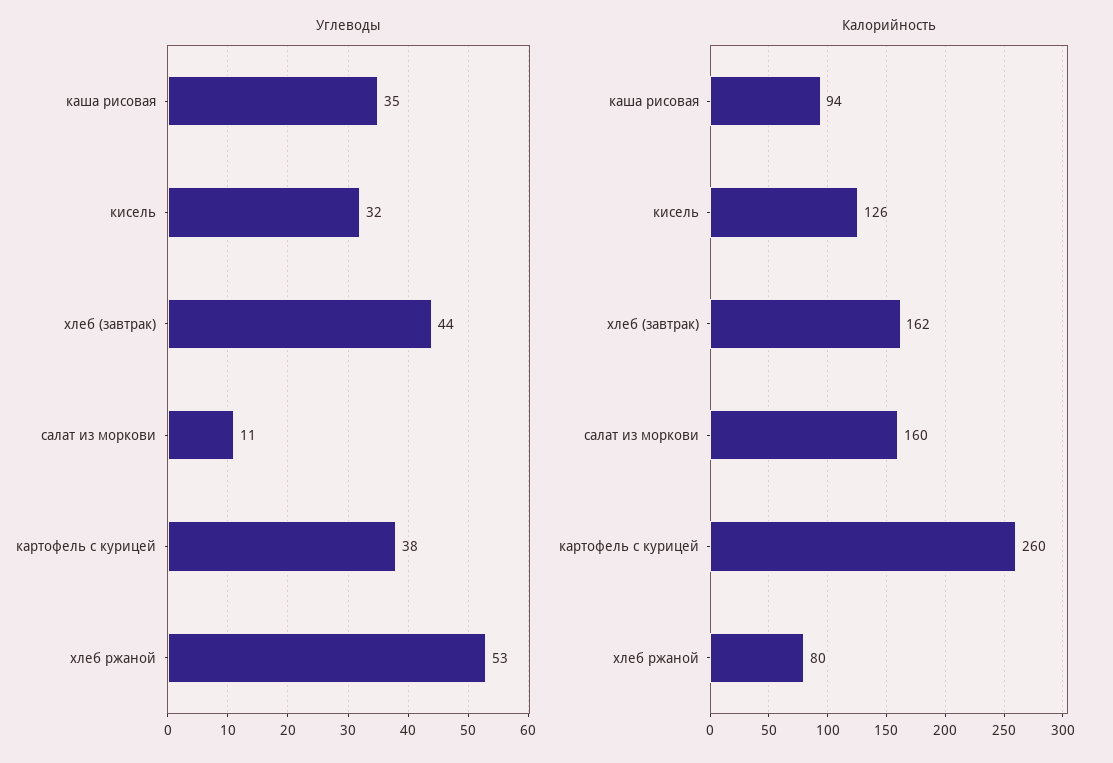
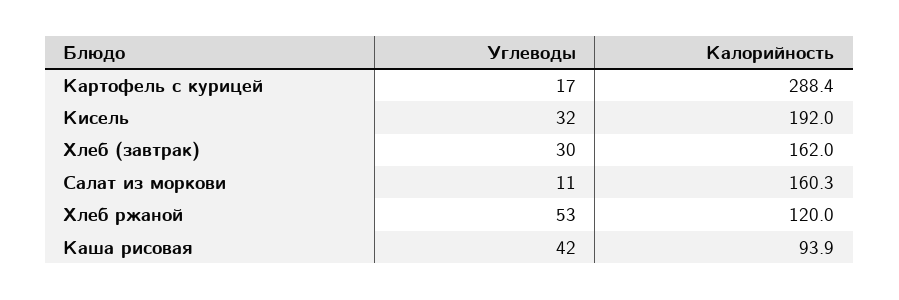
Углеводы, каша рисовая: 35 -> 42
Углеводы, хлеб (завтрак): 44 -> 30
Углеводы, картофель с курицей: 38 -> 17
Калорийность, кисель: 126 -> 192
Калорийность, картофель с курицей: 260 -> 288.4
Калорийность, хлеб ржаной: 80 -> 120

